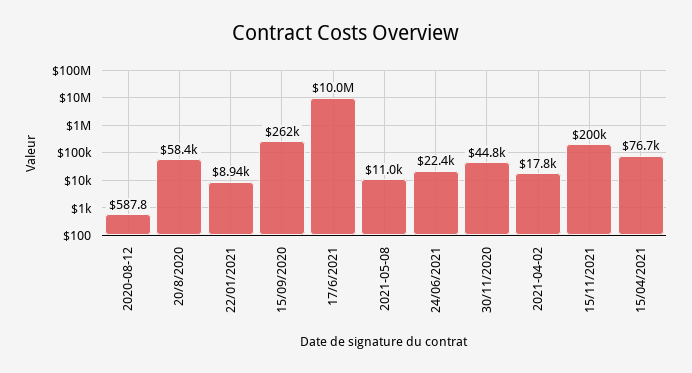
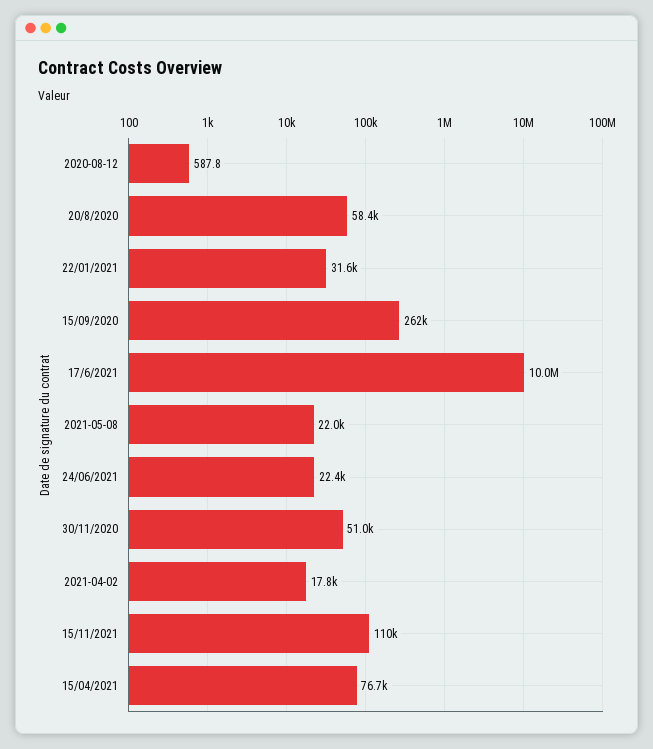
22/01/2021: 8940 -> 31600
2021-05-08: 11000 -> 22000
30/11/2020: 44800 -> 51000
15/11/2021: 200000 -> 110000

